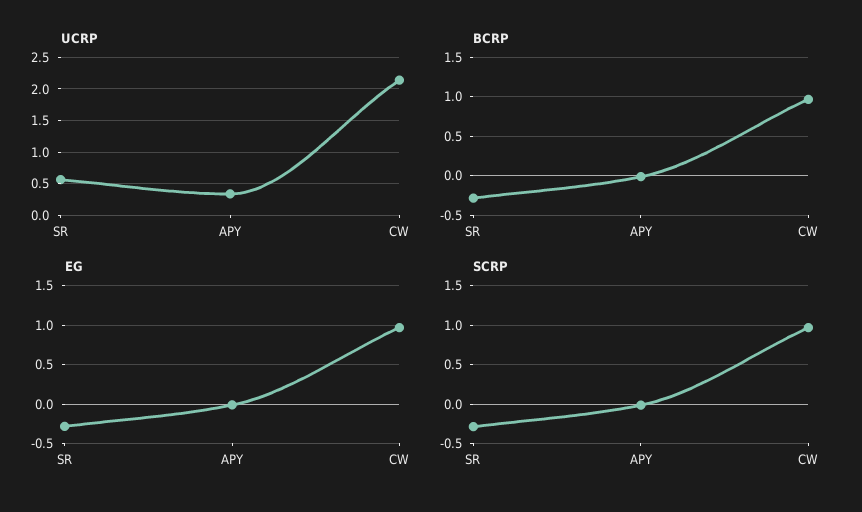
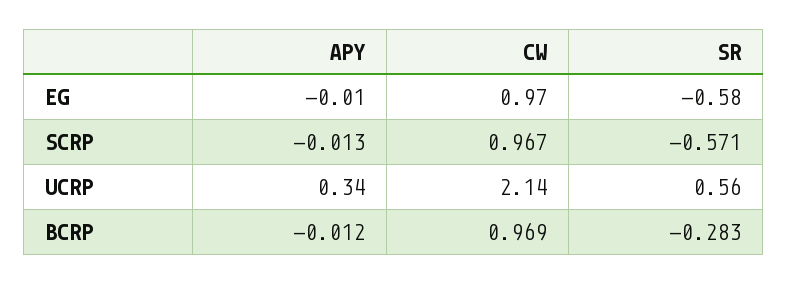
EG, SR: -0.3 -> -0.58
SCRP, SR: -0.3 -> -0.571

